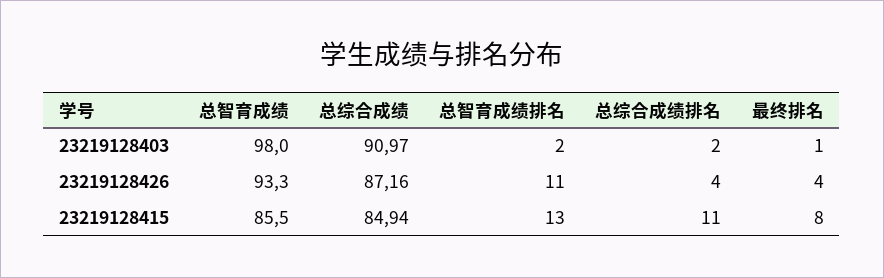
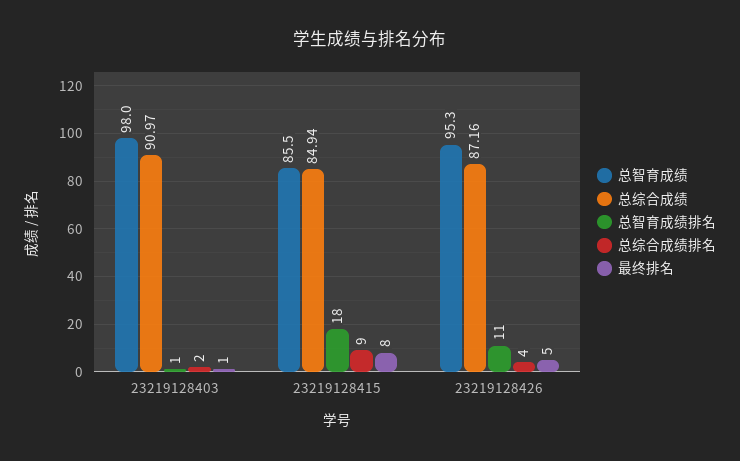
总智育成绩排名, 23219128403: 2 -> 1
总智育成绩, 23219128426: 93.3 -> 95.3
最终排名, 23219128426: 4 -> 5
总智育成绩排名, 23219128415: 13 -> 18
总综合成绩排名, 23219128415: 11 -> 9

